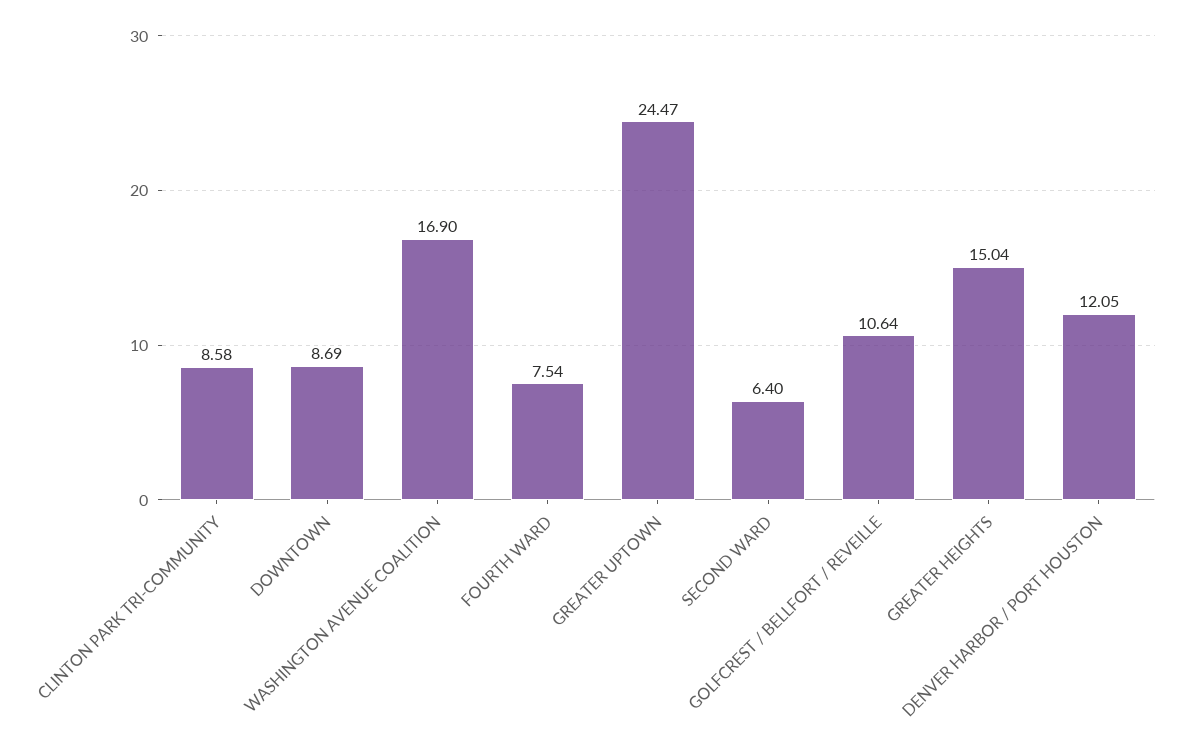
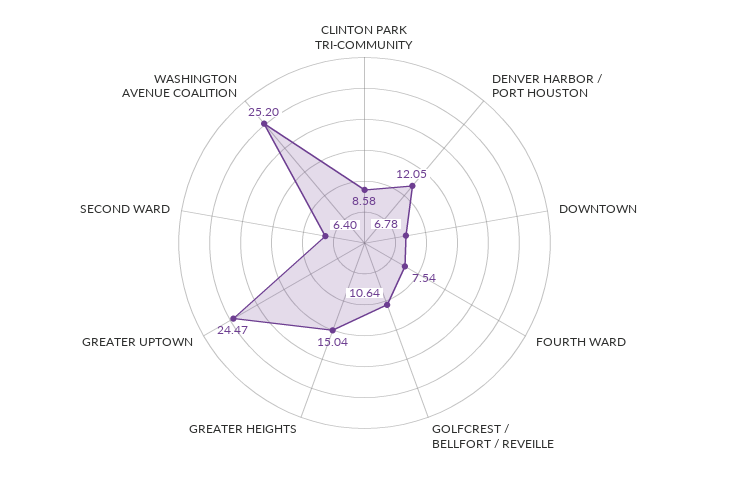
DOWNTOWN: 8.69 -> 6.78
WASHINGTON AVENUE COALITION: 16.9 -> 25.2

